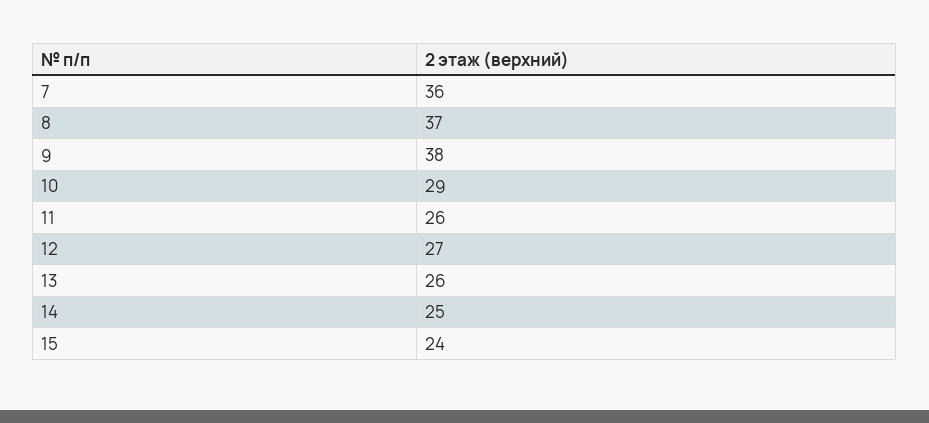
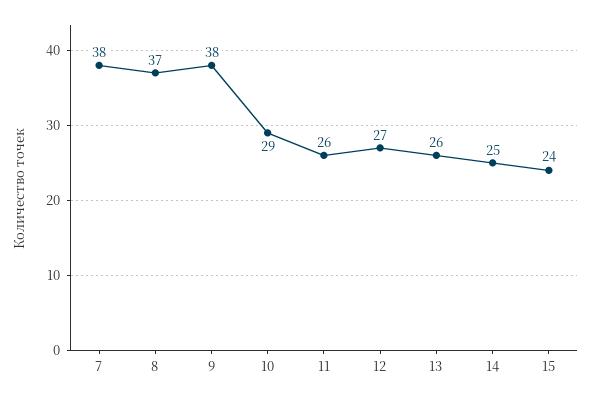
7: 36 -> 38

